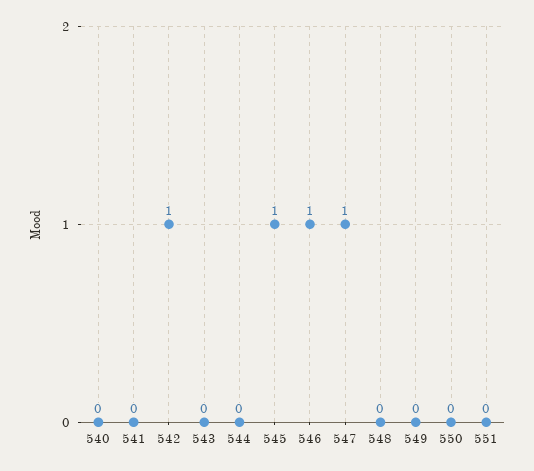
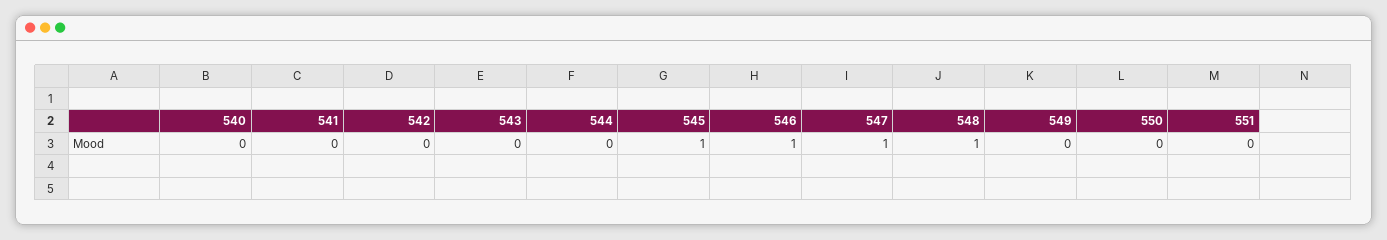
542: 1 -> 0
548: 0 -> 1

